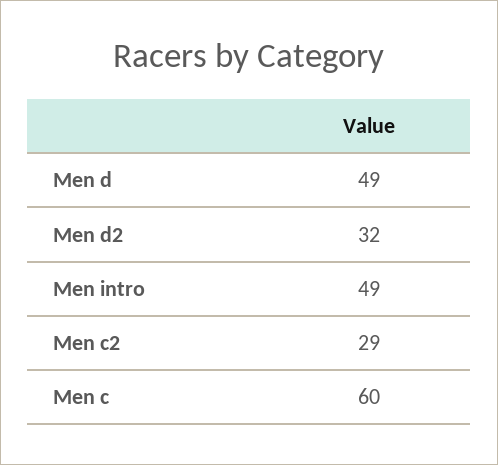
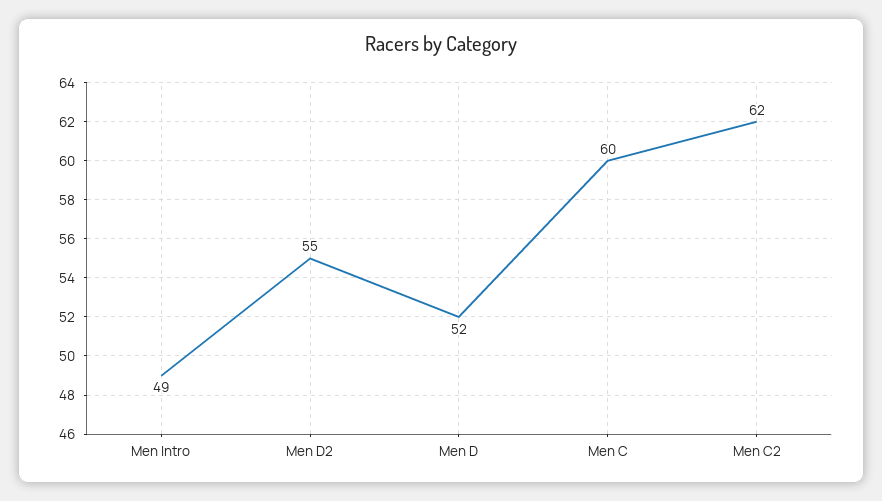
Men d: 49 -> 52
Men d2: 32 -> 55
Men c2: 29 -> 62

